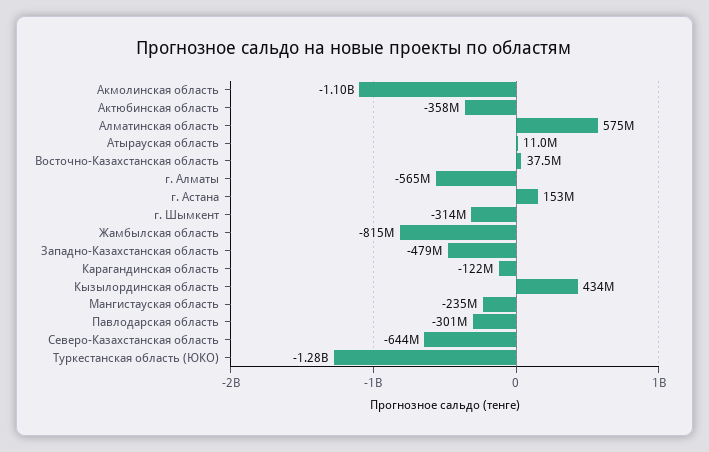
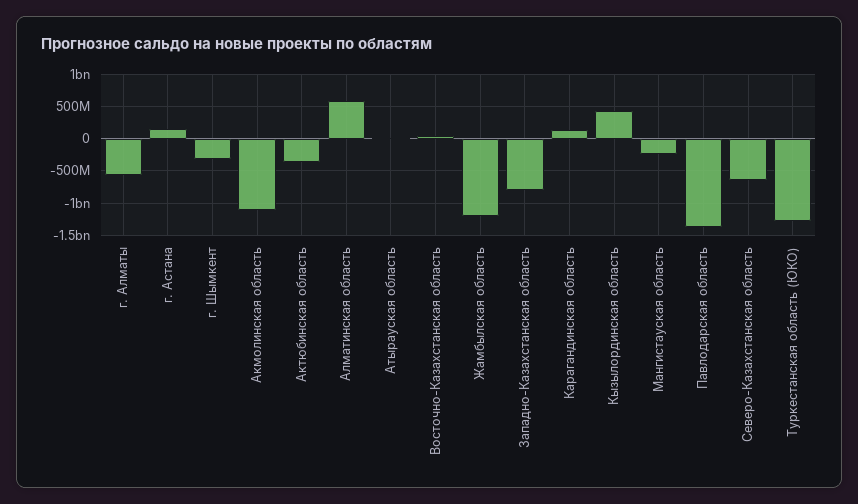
Жамбылская область: -815000000 -> -1200000000
Западно-Казахстанская область: -479000000 -> -800000000
Карагандинская область: -122000000 -> 100000000
Павлодарская область: -301000000 -> -1400000000

